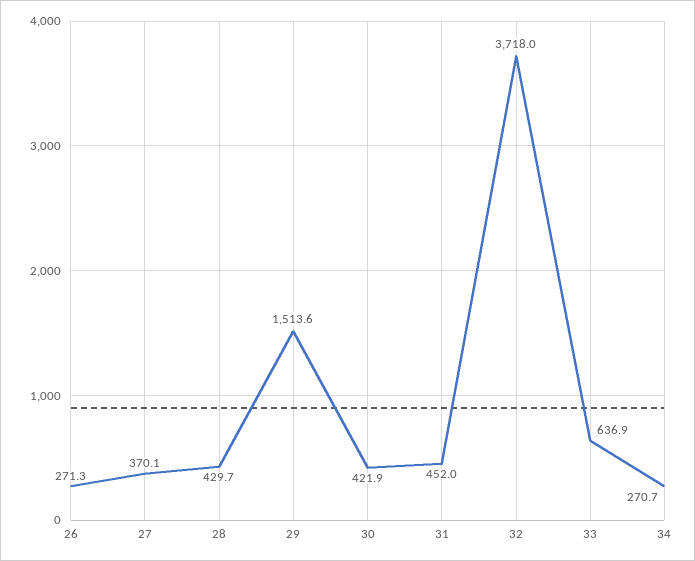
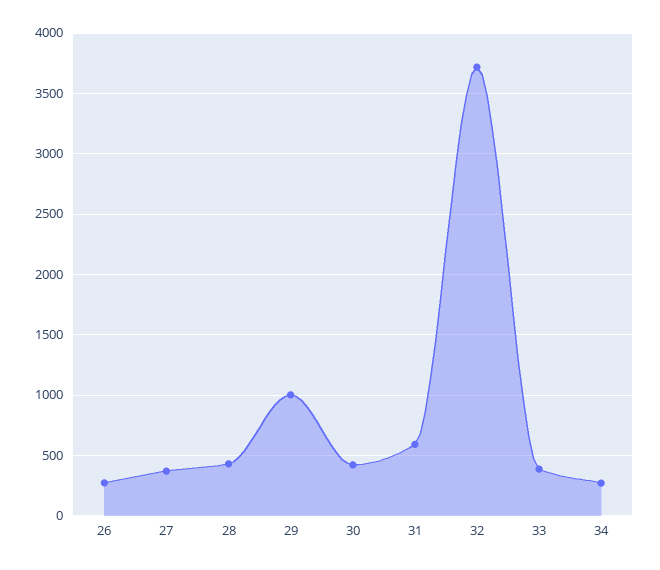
29: 1513.6 -> 1000
31: 452 -> 600
33: 636.9 -> 400

